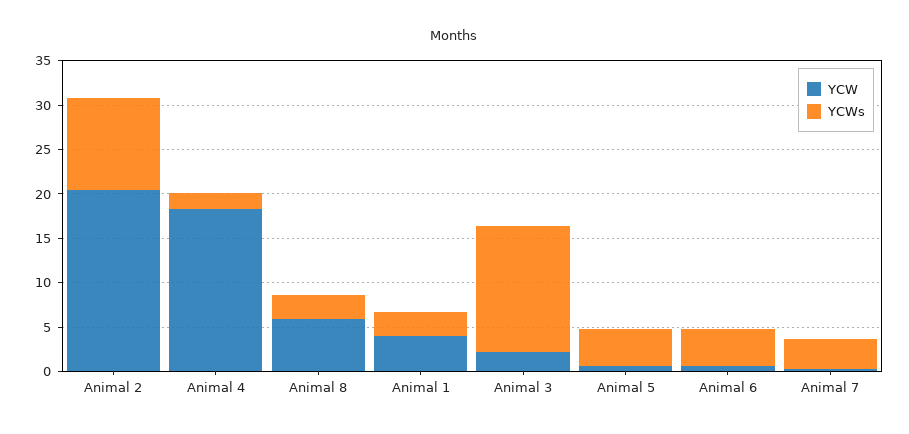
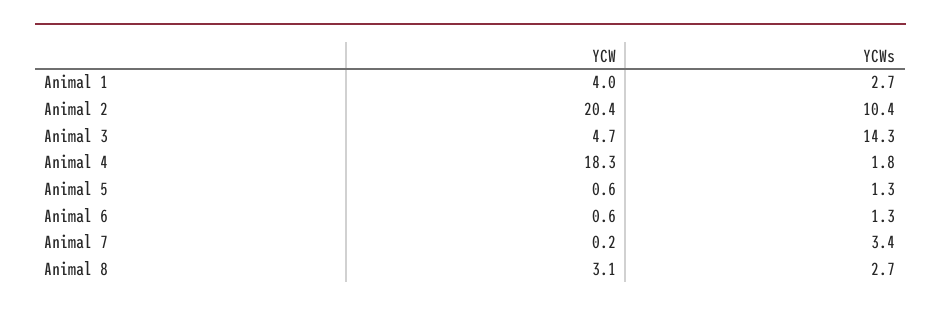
YCW, Animal 8: 6 -> 3.1
YCW, Animal 3: 2 -> 4.7
YCWs, Animal 5: 4 -> 1.3
YCWs, Animal 6: 4 -> 1.3

